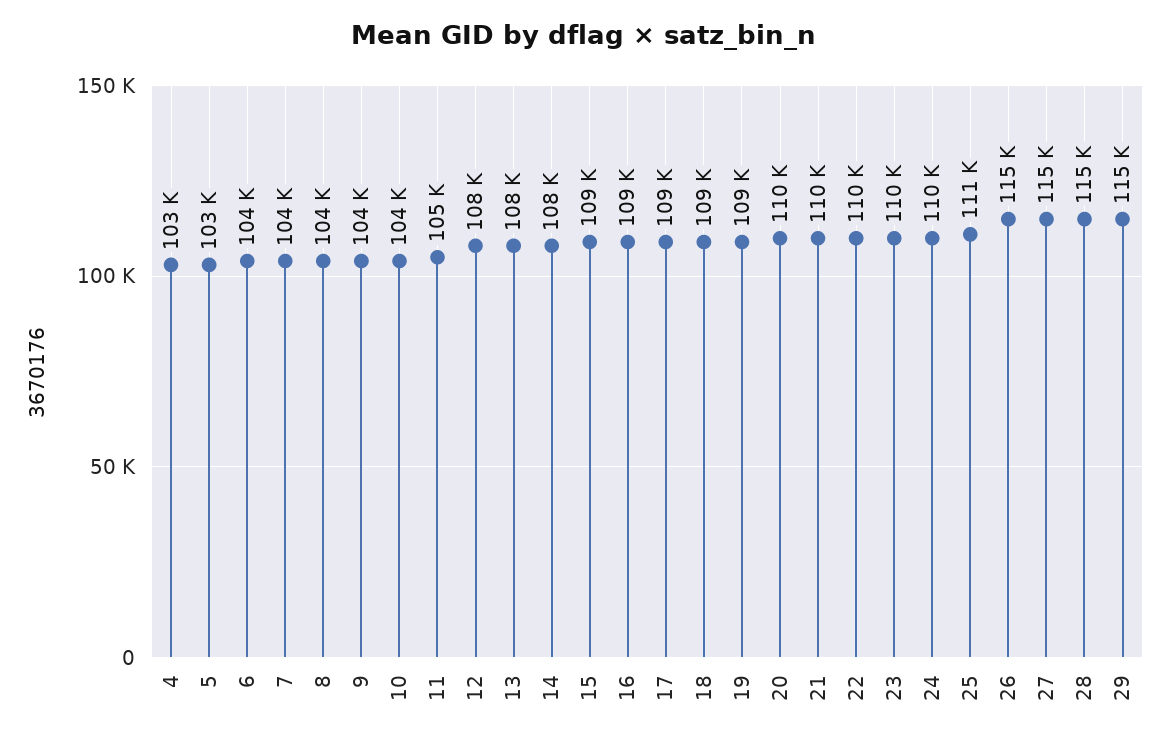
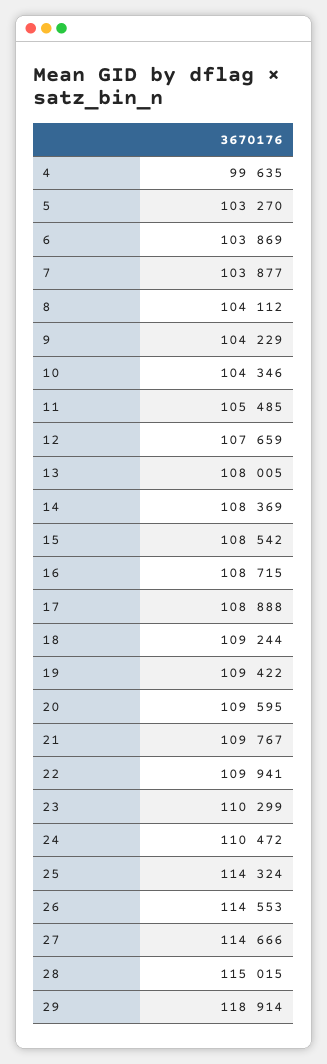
4: 103000 -> 99635
25: 111000 -> 114324
29: 115000 -> 118914

